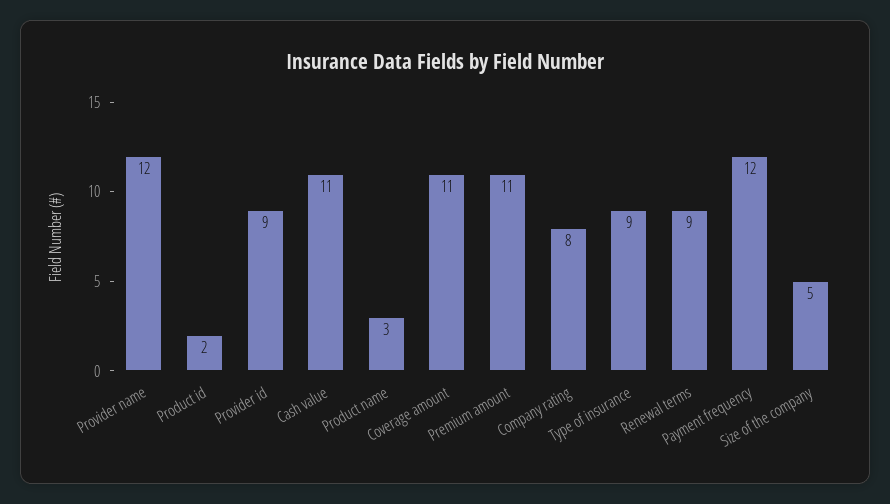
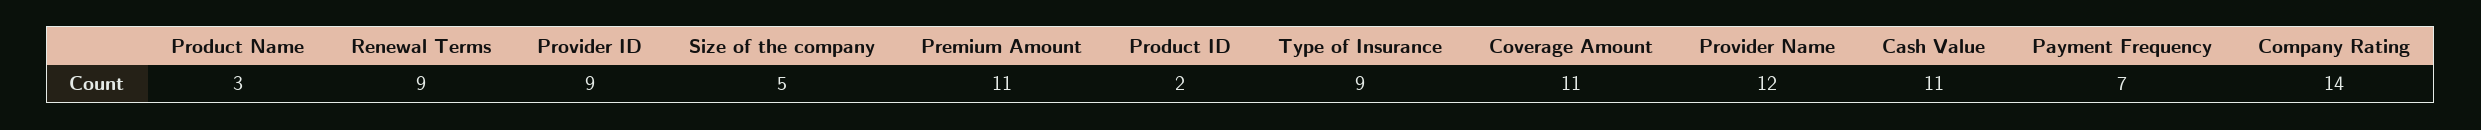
Company rating: 8 -> 14
Payment frequency: 12 -> 7

